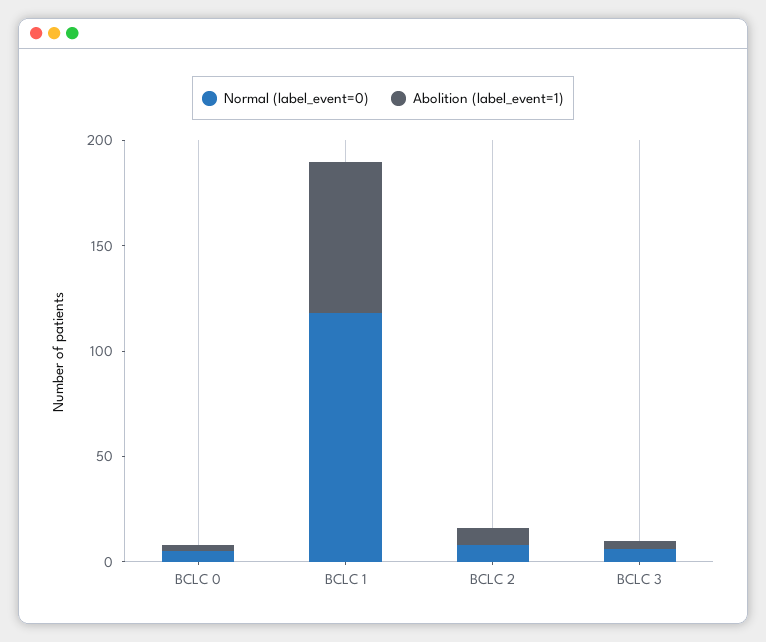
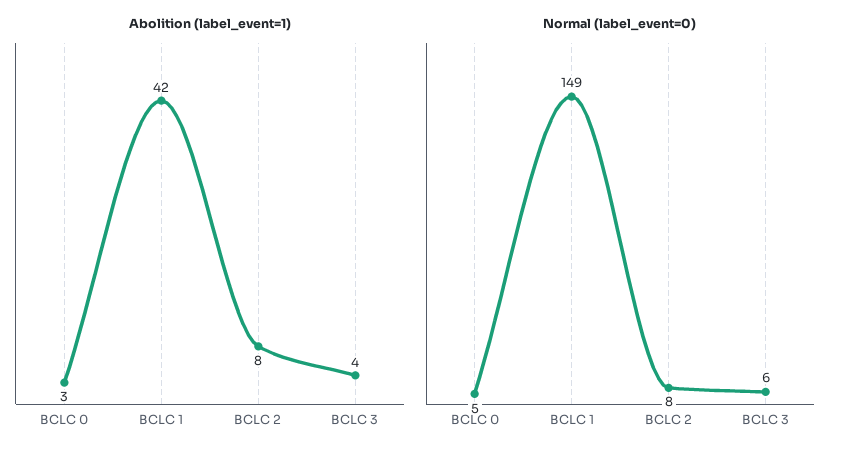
Normal (label_event=0), BCLC 1: 120 -> 149
Abolition (label_event=1), BCLC 1: 70 -> 42

